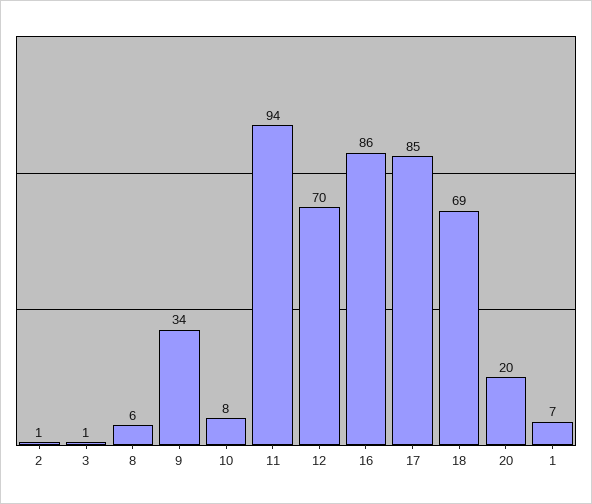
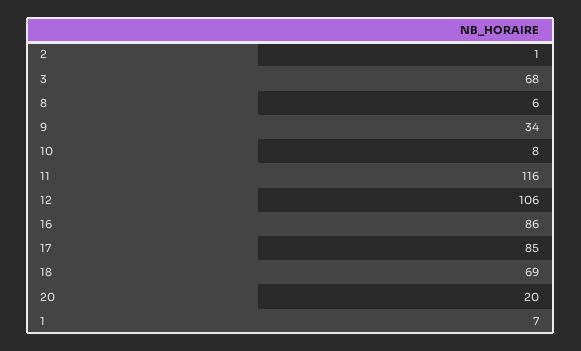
3: 1 -> 68
11: 94 -> 116
12: 70 -> 106

